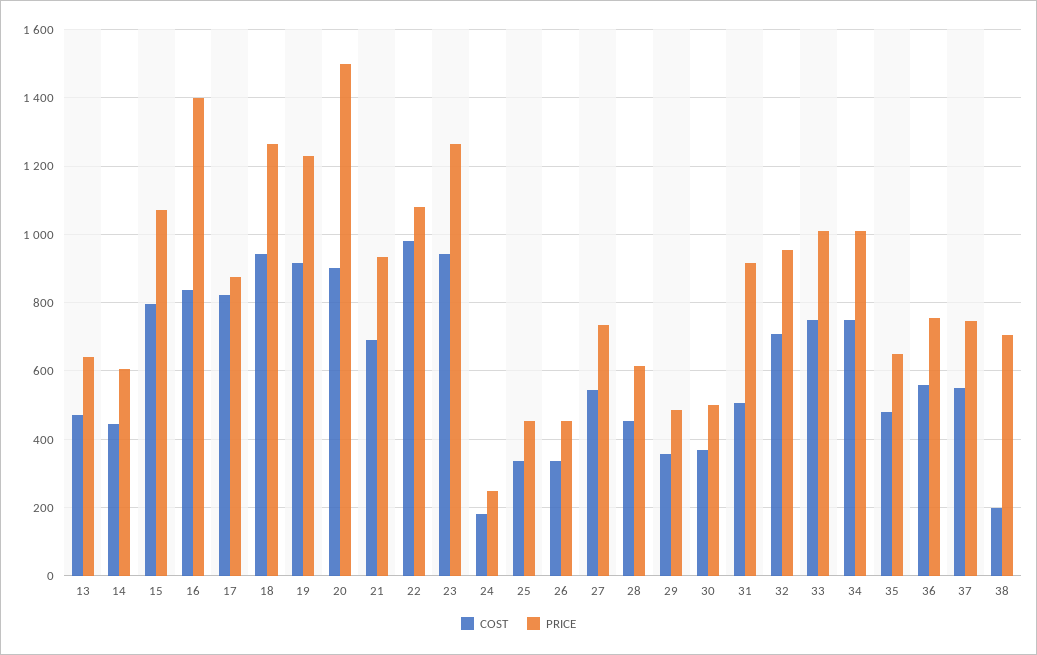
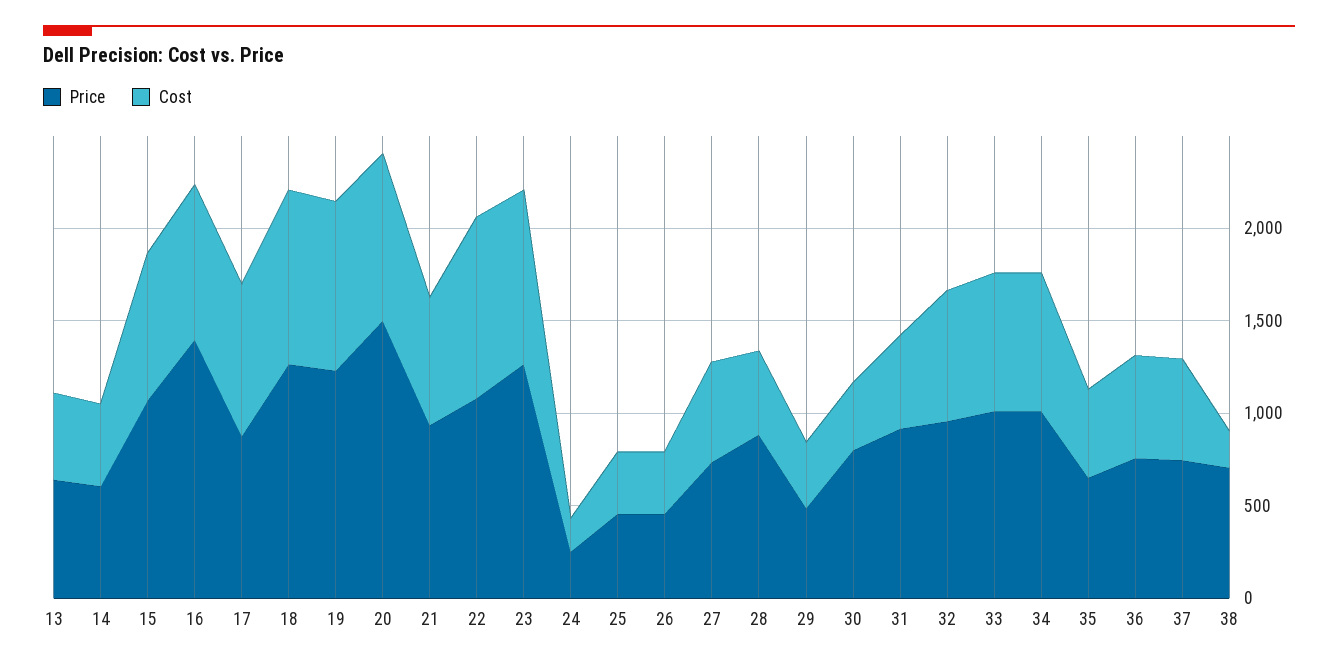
PRICE, 28: 620 -> 900
PRICE, 30: 500 -> 800

